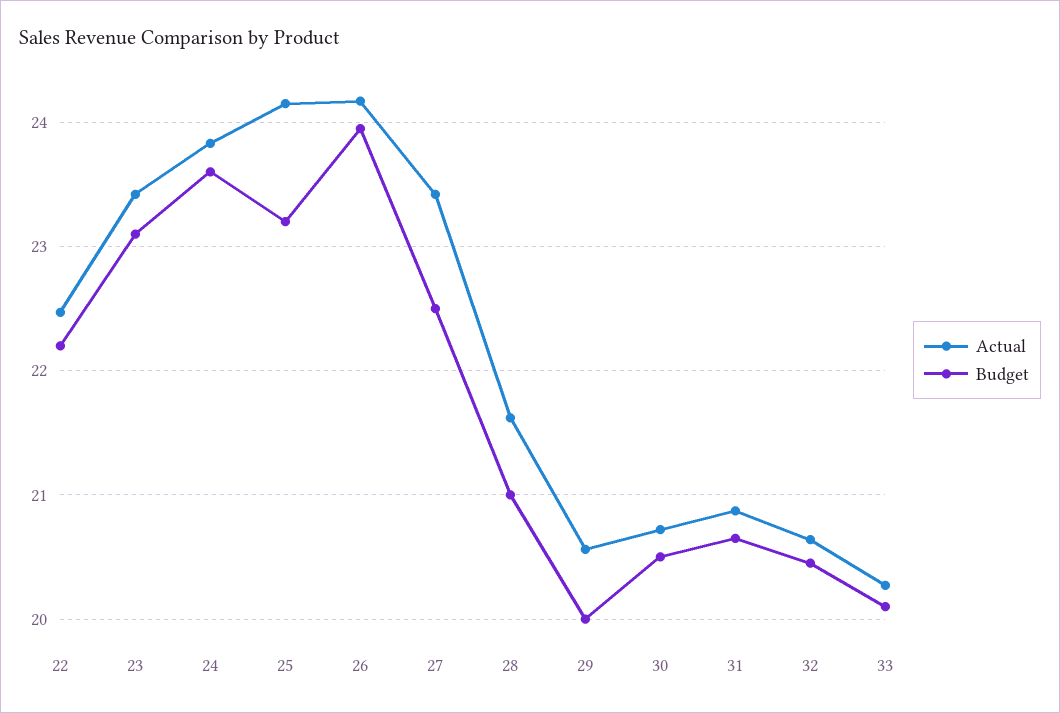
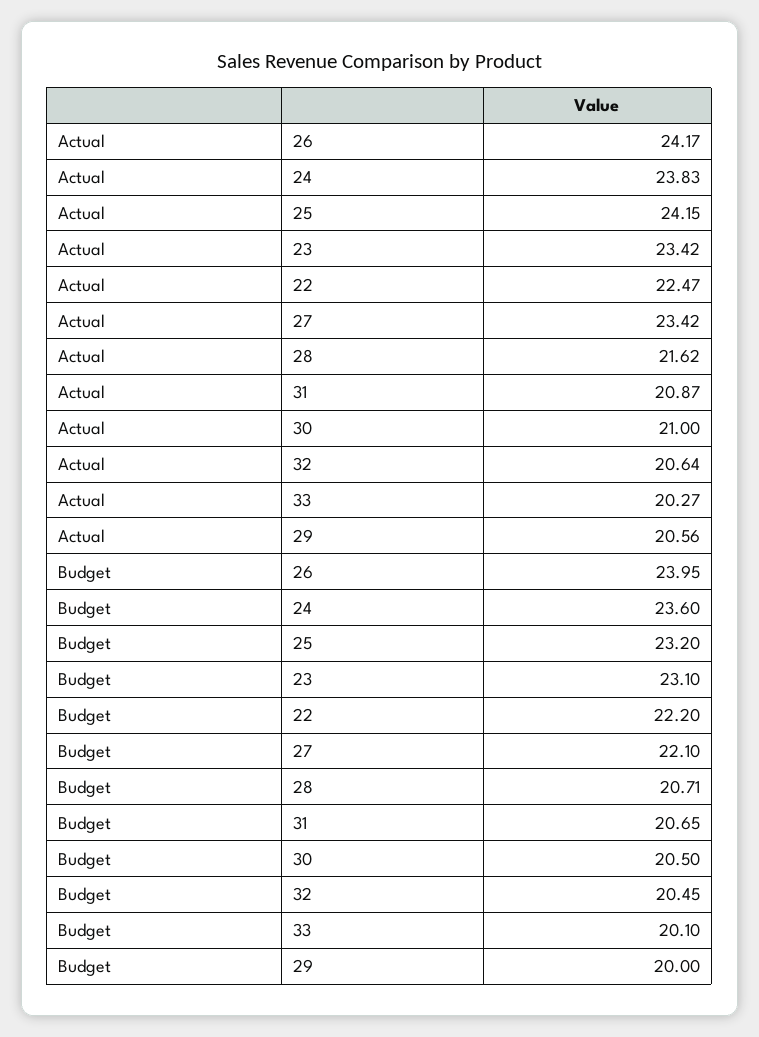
Budget, 27: 22.5 -> 22.1
Budget, 28: 21 -> 20.71
Actual, 30: 20.7 -> 21

